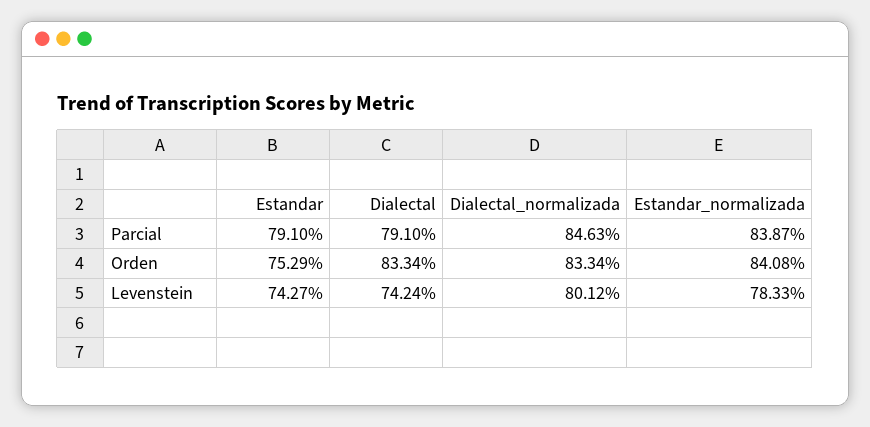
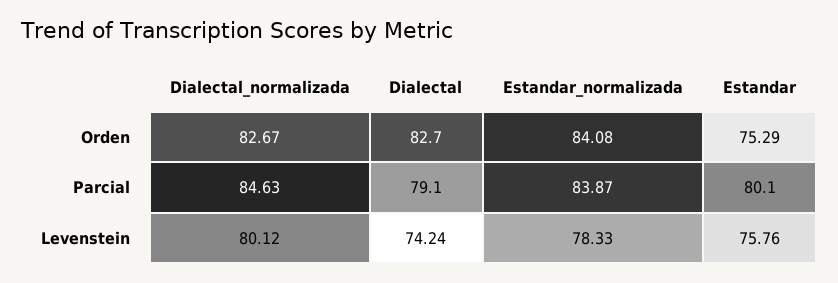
Estandar, Parcial: 79.1 -> 80.1
Dialectal, Orden: 83.34 -> 82.7
Dialectal_normalizada, Orden: 83.34 -> 82.67
Estandar, Levenstein: 74.27 -> 75.76

